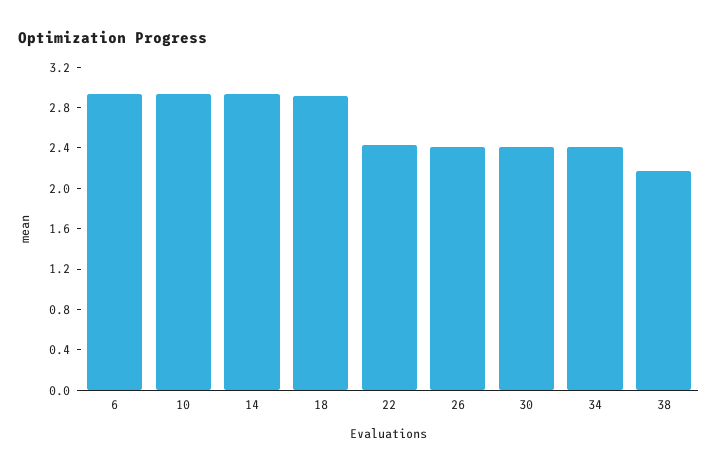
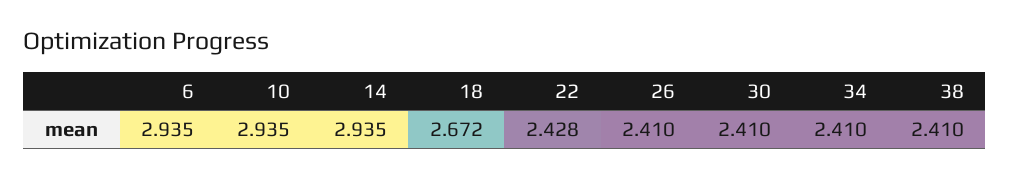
18: 2.9 -> 2.672
38: 2.2 -> 2.41

